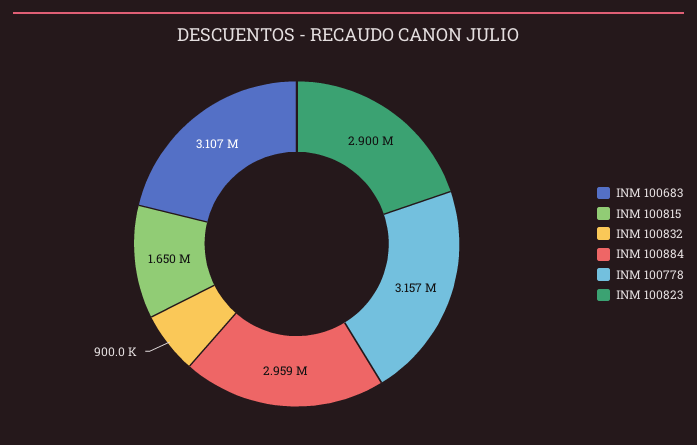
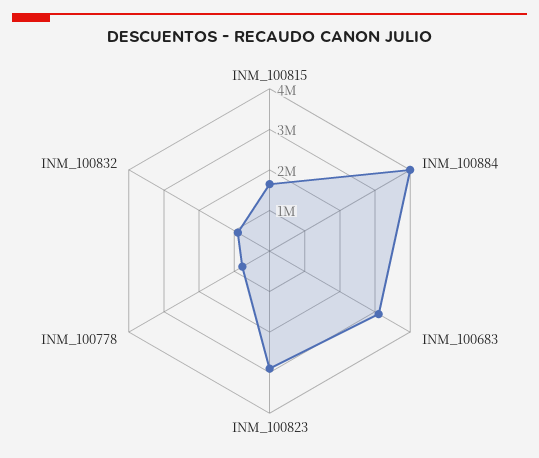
INM 100884: 2959000 -> 4000000
INM 100778: 3157000 -> 800000

